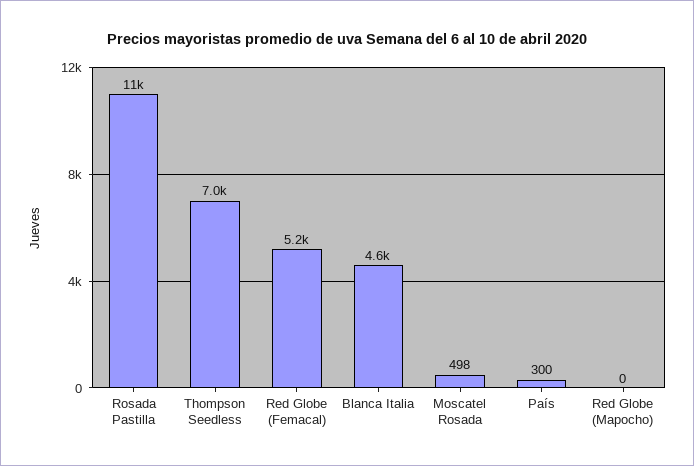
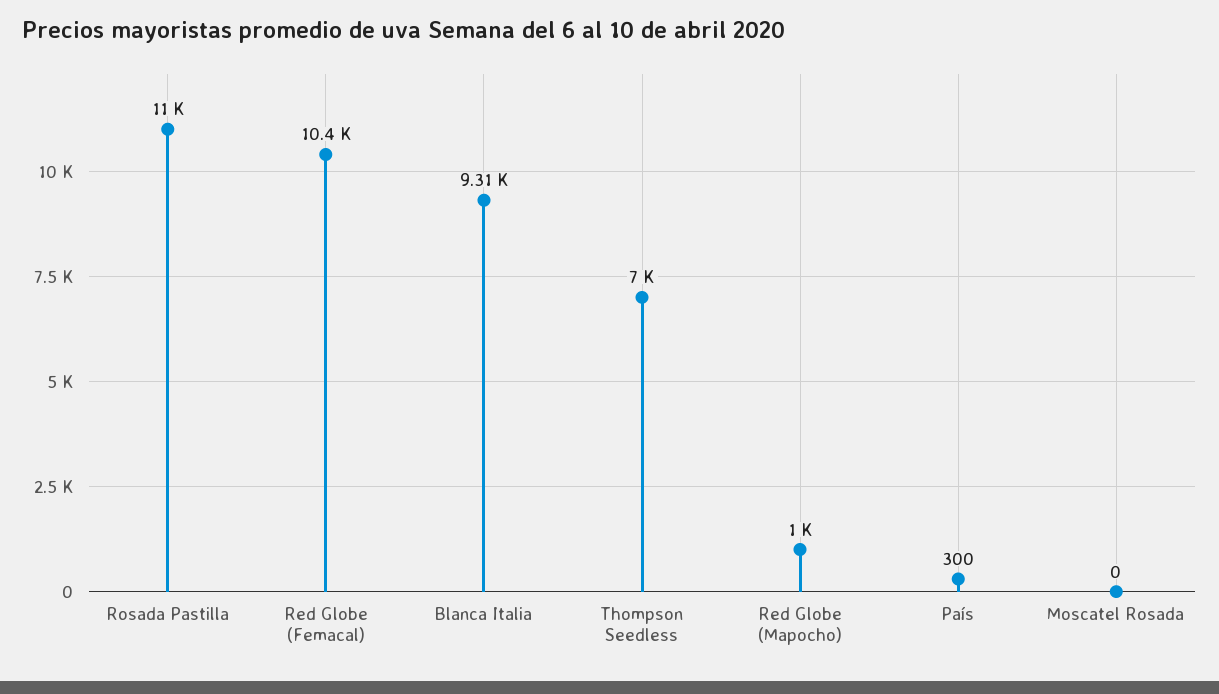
Red Globe (Femacal): 5200 -> 10400
Blanca Italia: 4600 -> 9310
Moscatel Rosada: 498 -> 0
Red Globe (Mapocho): 0 -> 1000

